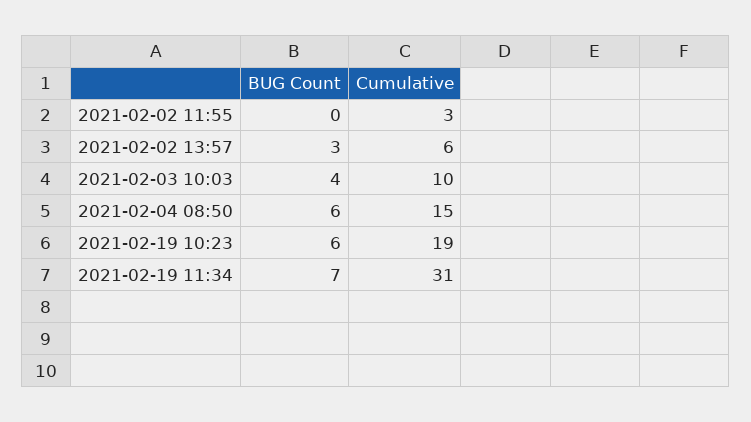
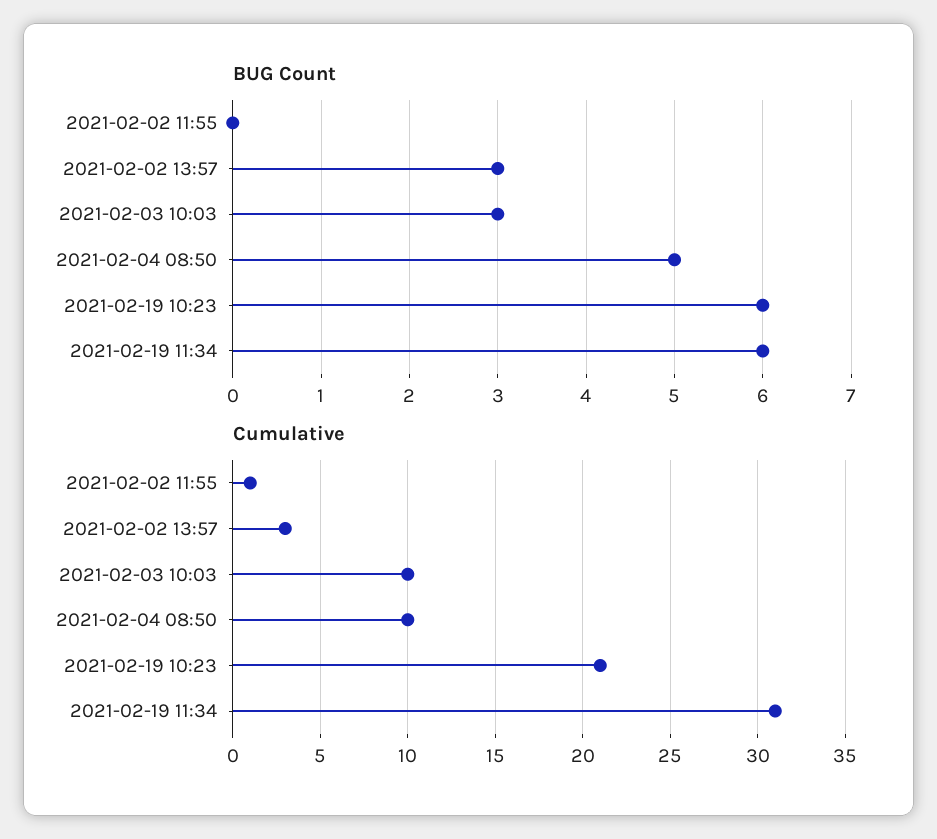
Cumulative, 2021-02-02 11:55: 3 -> 1
Cumulative, 2021-02-02 13:57: 6 -> 3
BUG Count, 2021-02-03 10:03: 4 -> 3
BUG Count, 2021-02-04 08:50: 6 -> 5
Cumulative, 2021-02-04 08:50: 15 -> 10
Cumulative, 2021-02-19 10:23: 19 -> 21
BUG Count, 2021-02-19 11:34: 7 -> 6

